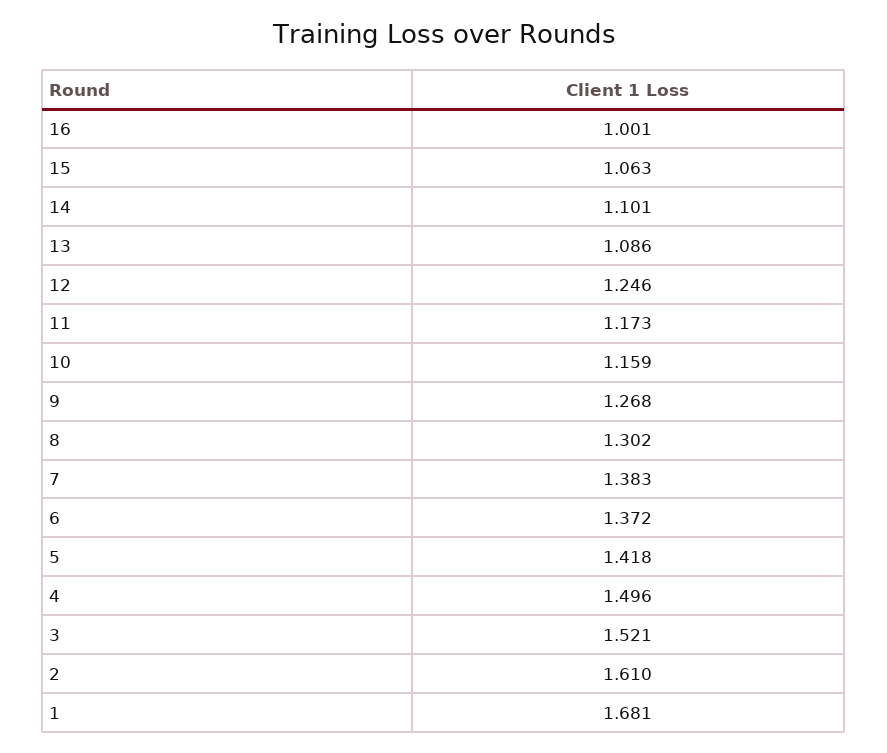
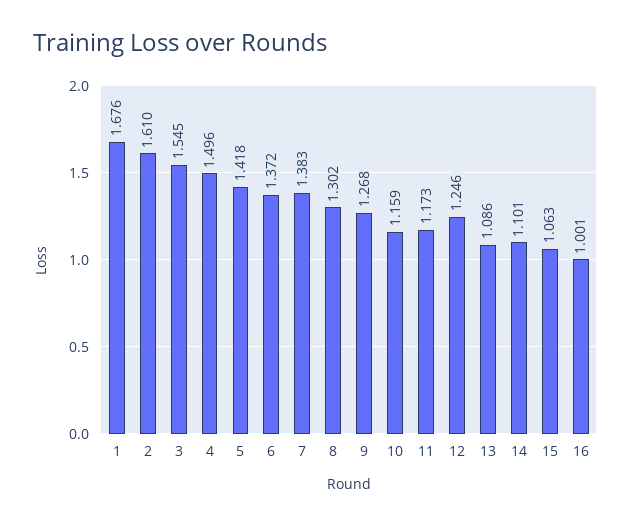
3: 1.521 -> 1.545
1: 1.681 -> 1.676

